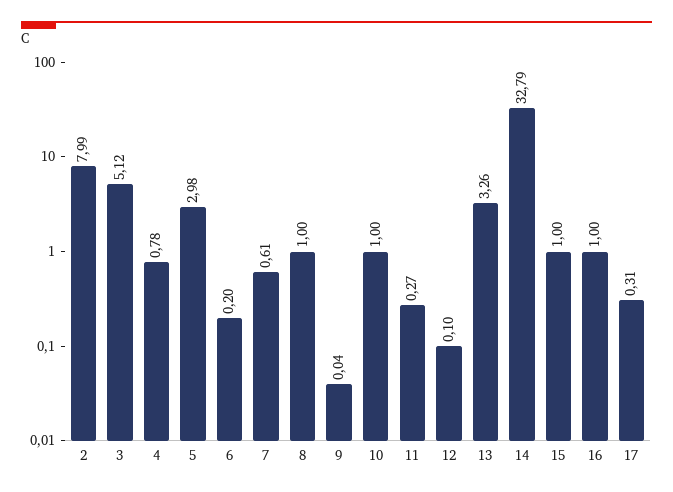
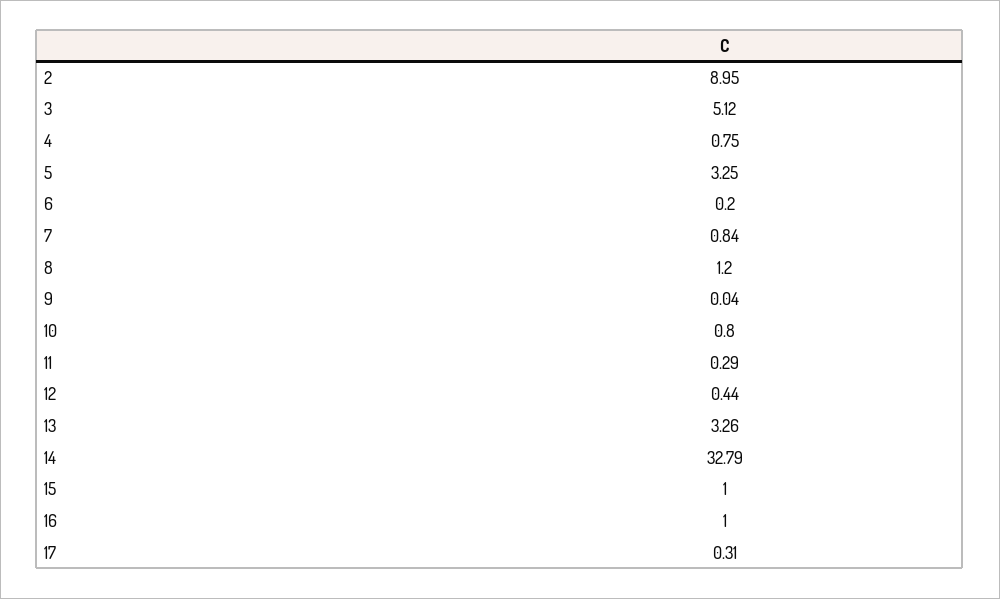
2: 7.99 -> 8.95
4: 0.78 -> 0.75
5: 2.98 -> 3.25
7: 0.61 -> 0.84
8: 1 -> 1.2
10: 1 -> 0.8
11: 0.27 -> 0.29
12: 0.1 -> 0.44

